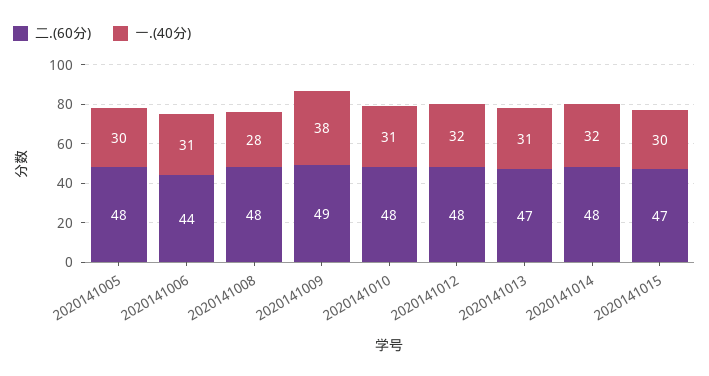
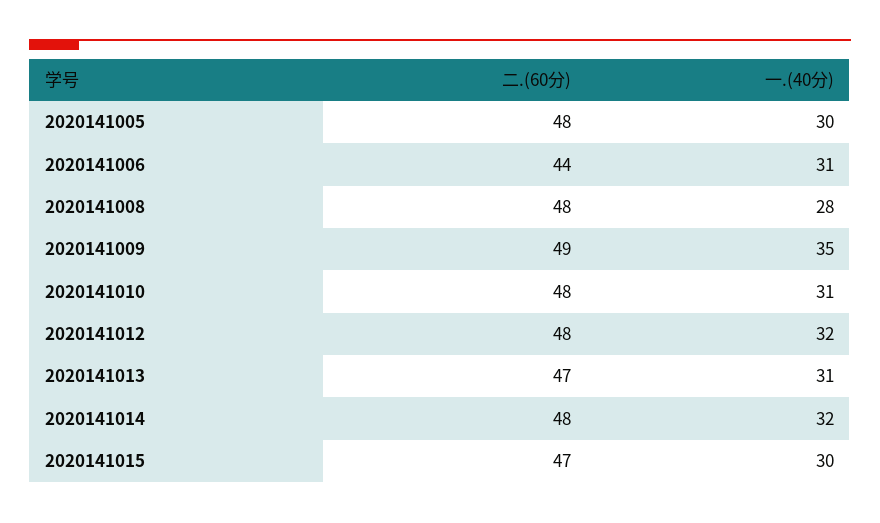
一.(40分), 2020141009: 38 -> 35

